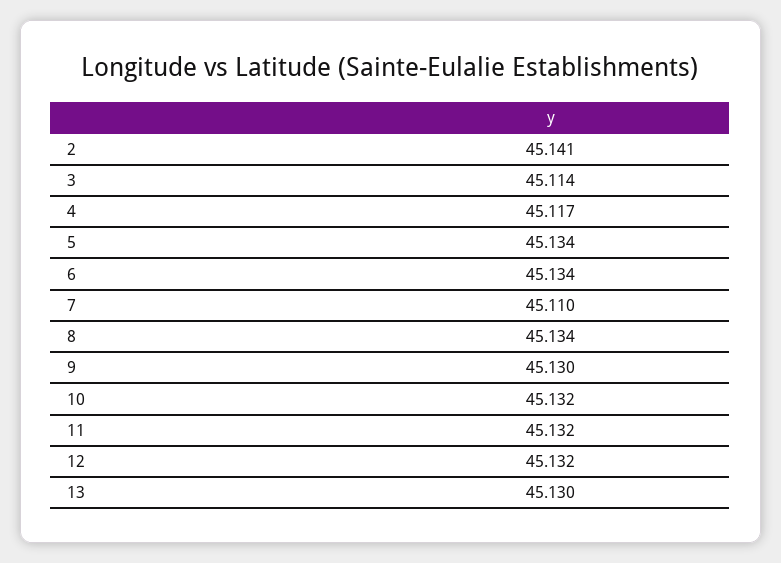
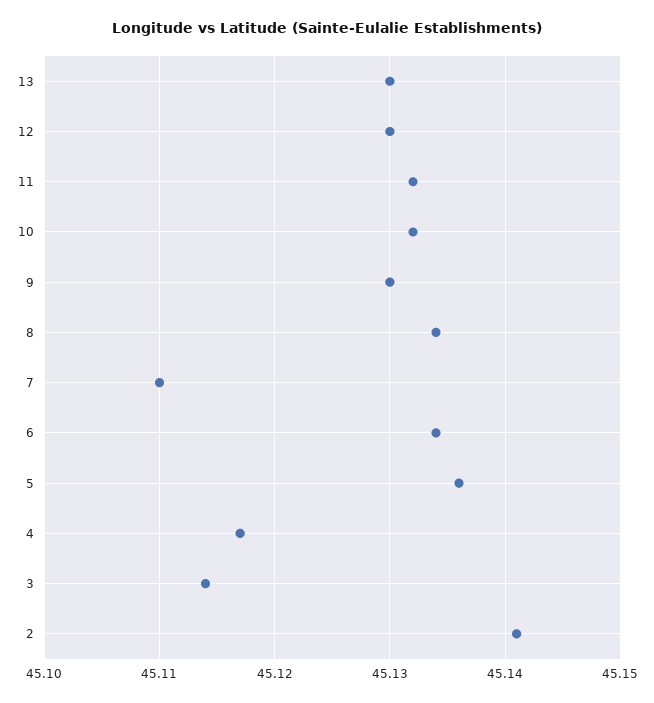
5: 45.134 -> 45.136
12: 45.132 -> 45.13

